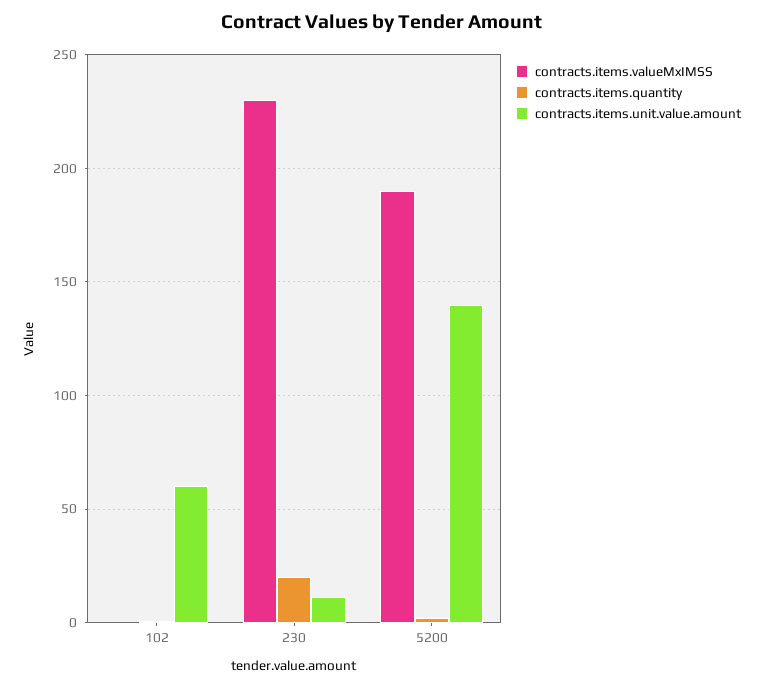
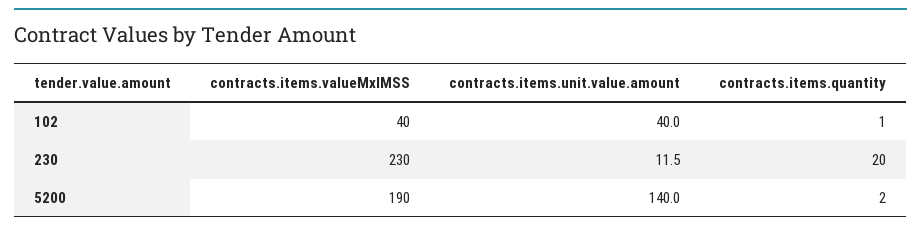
contracts.items.valueMxIMSS, 102: 0 -> 40
contracts.items.unit.value.amount, 102: 60 -> 40

